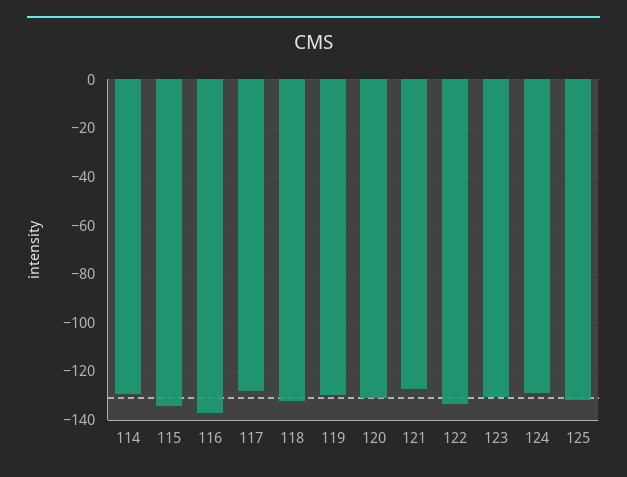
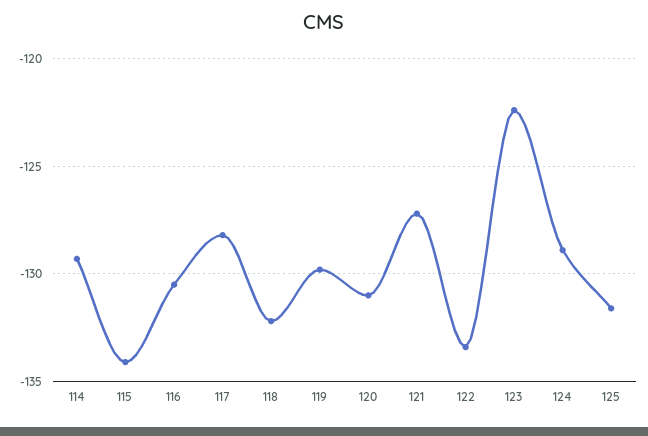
116: -137.5 -> -130.5
123: -130 -> -122.5

